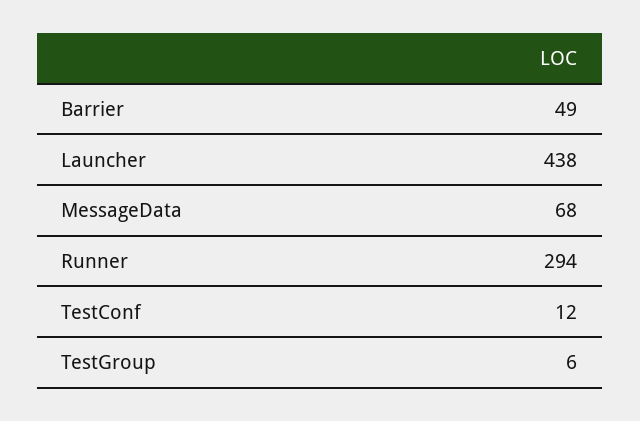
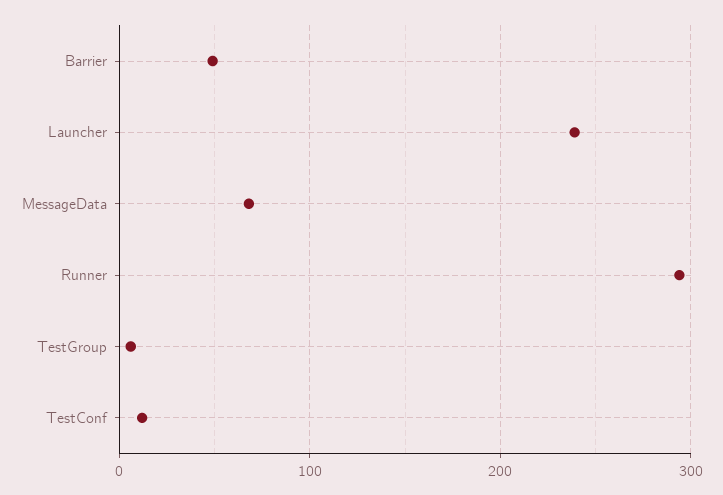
Launcher: 438 -> 240

